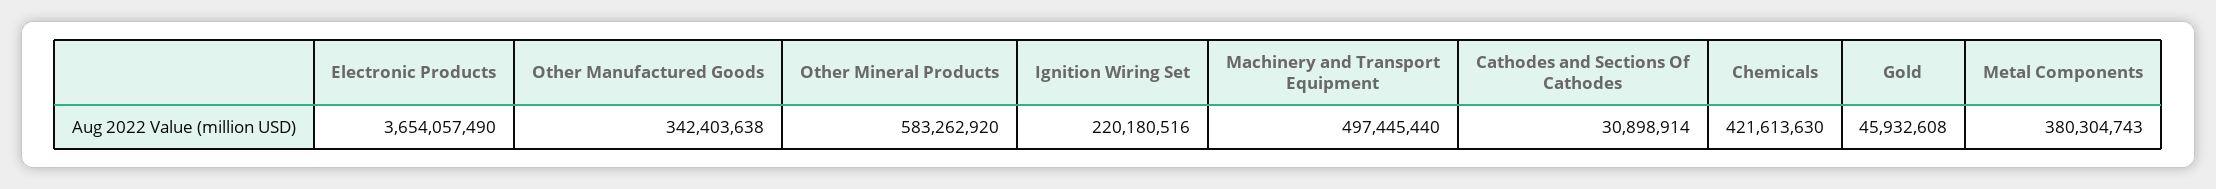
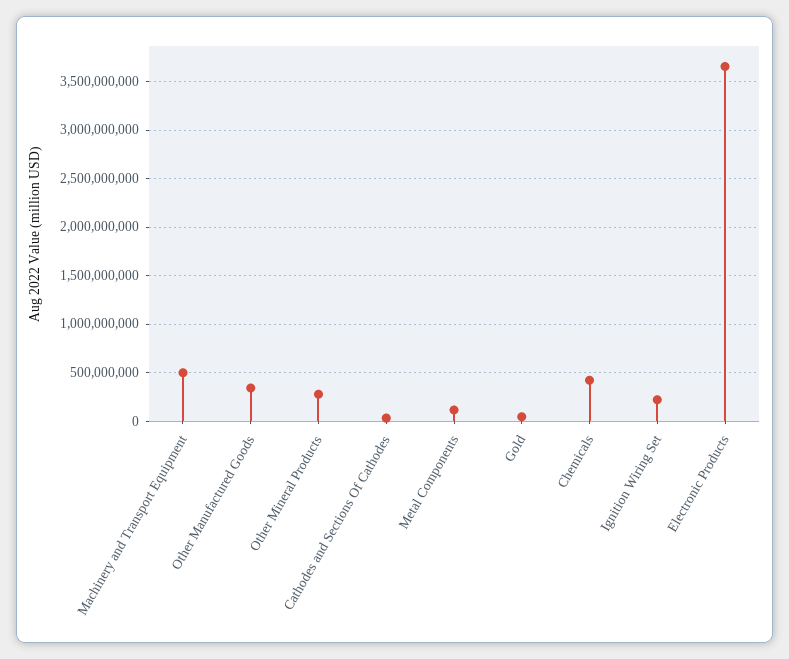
Other Mineral Products: 583262920 -> 300000000
Metal Components: 380304743 -> 100000000

